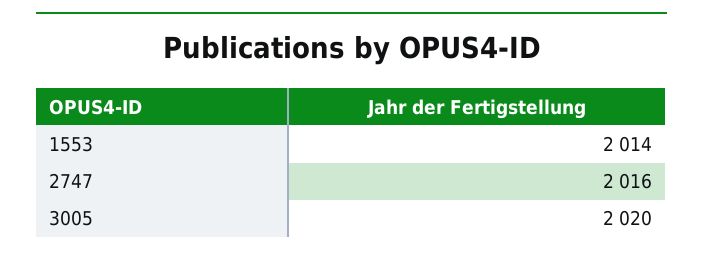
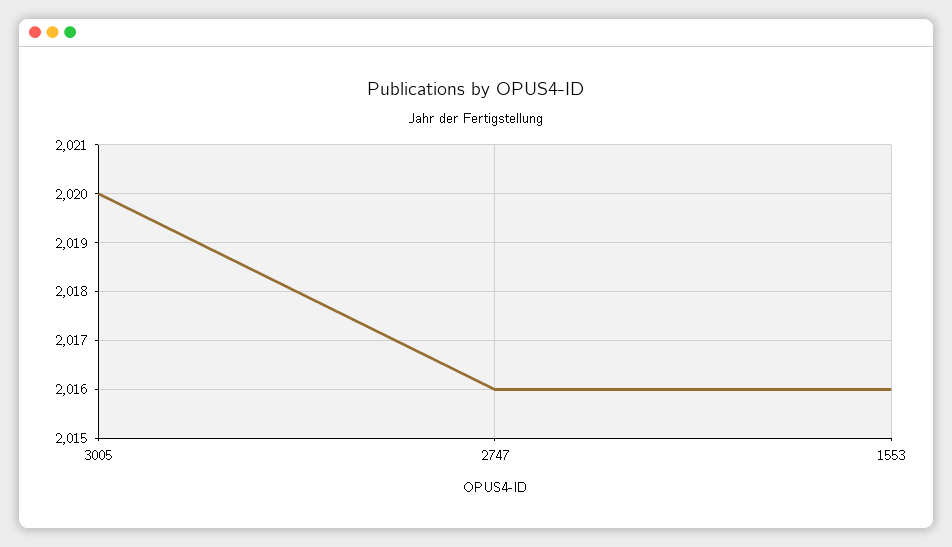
1553: 2014 -> 2016

